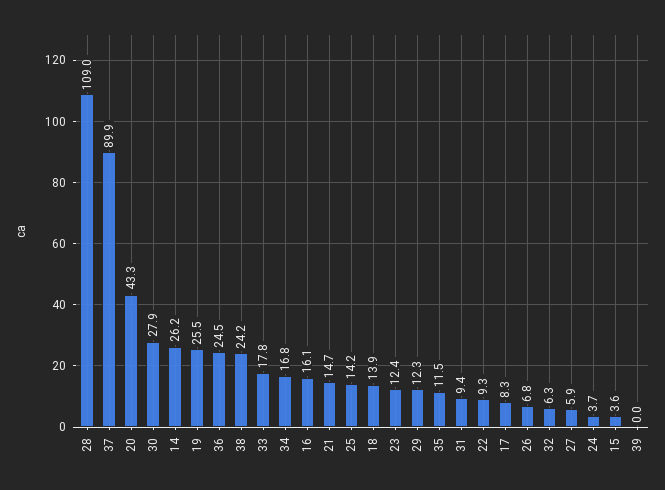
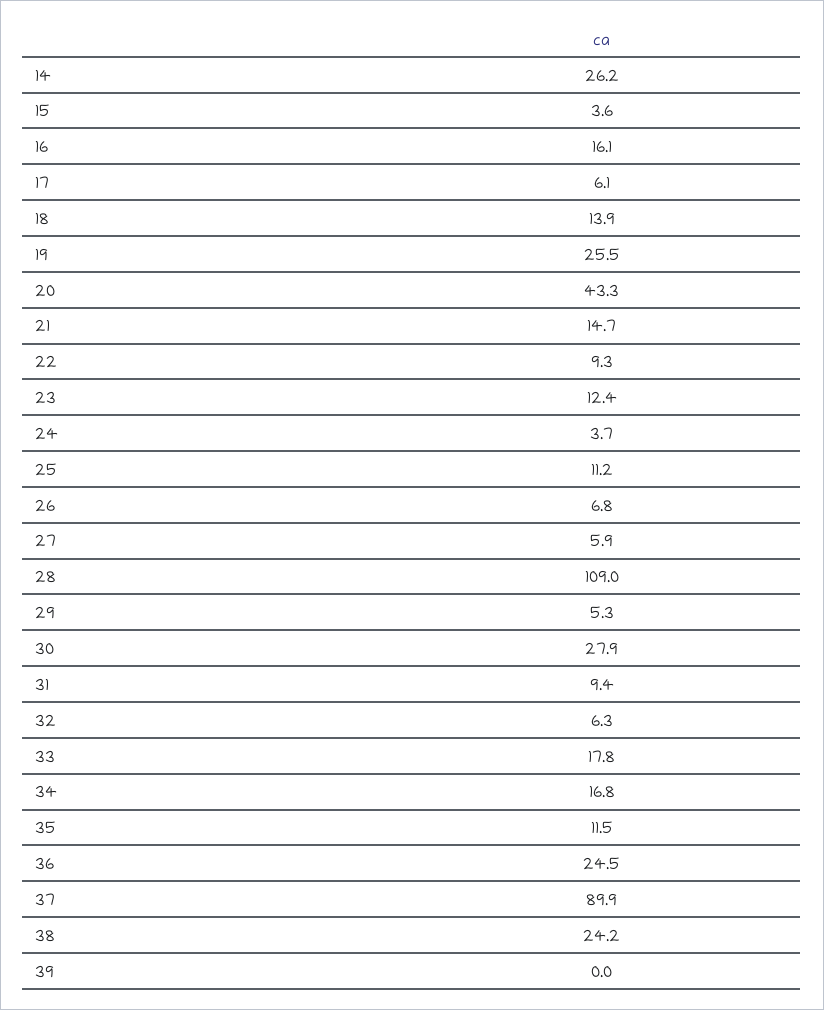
25: 14.2 -> 11.2
29: 12.3 -> 5.3
17: 8.3 -> 6.1

